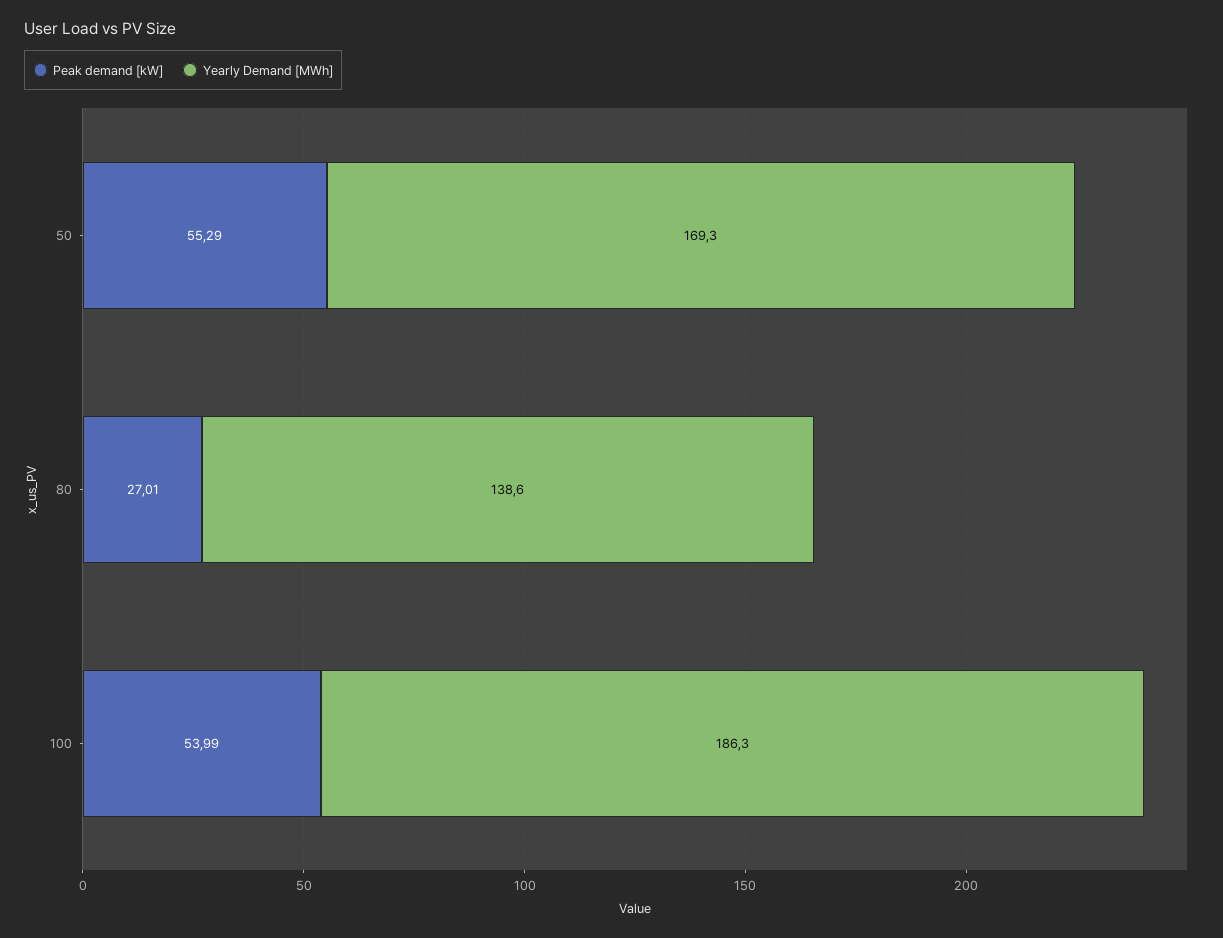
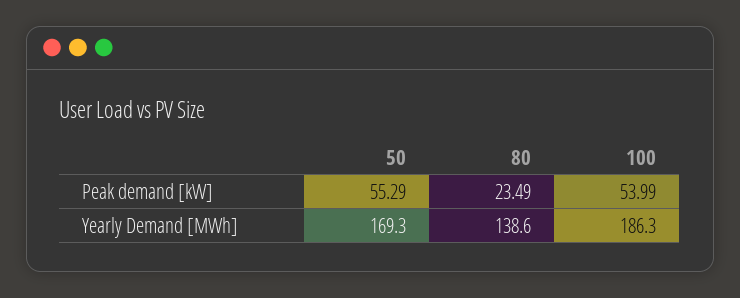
Peak demand [kW], 80: 27.01 -> 23.49

